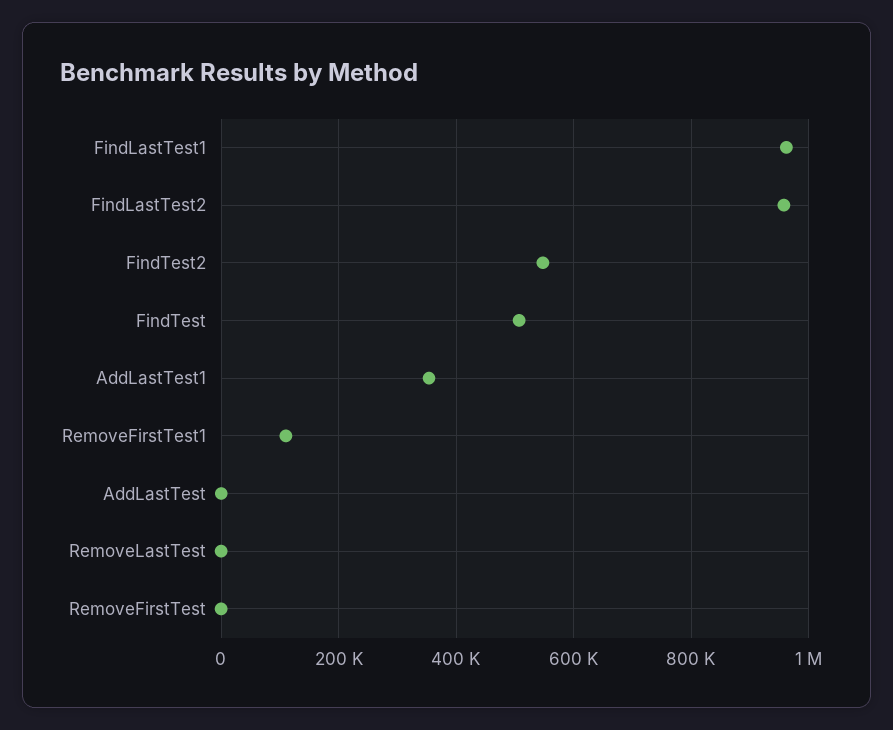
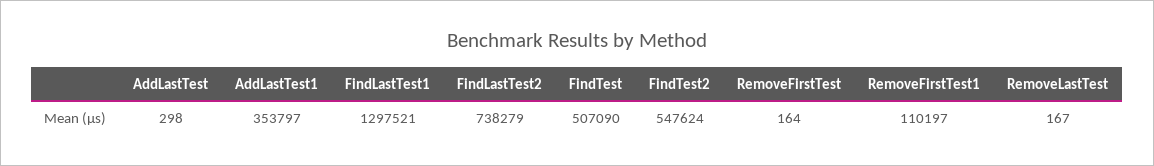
FindLastTest1: 960000 -> 1297521
FindLastTest2: 960000 -> 738279

